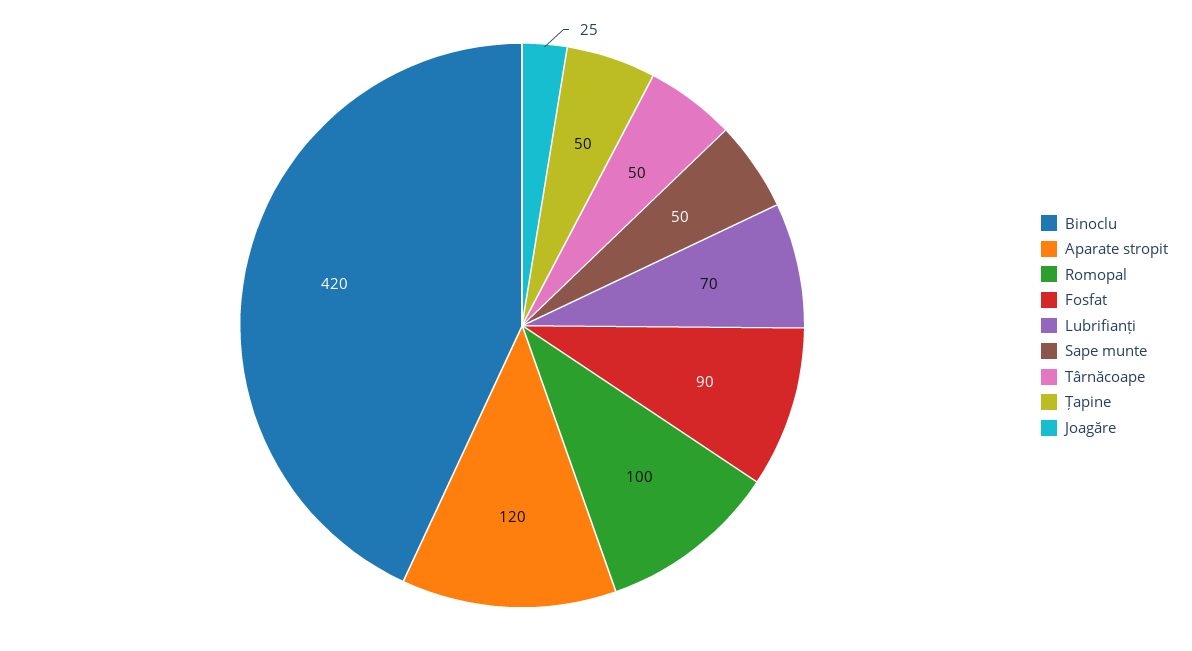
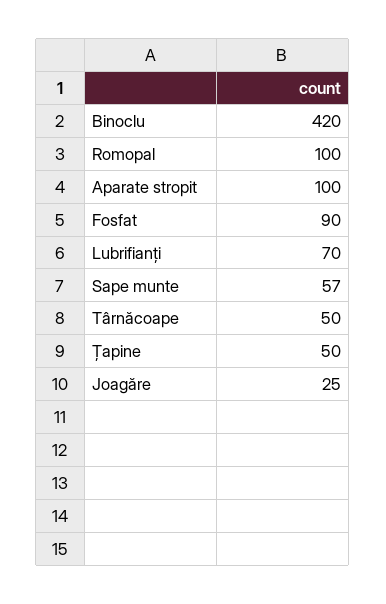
Aparate stropit: 120 -> 100
Sape munte: 50 -> 57

